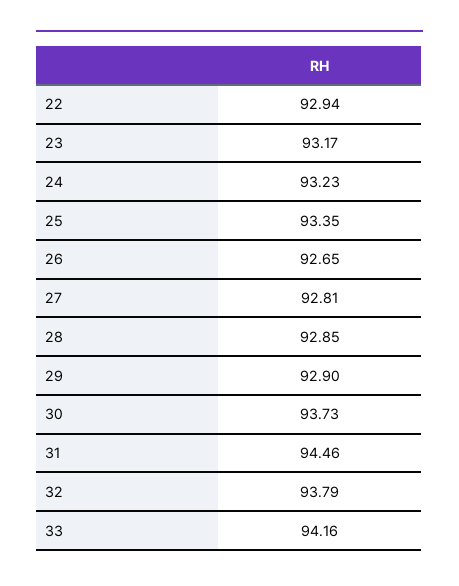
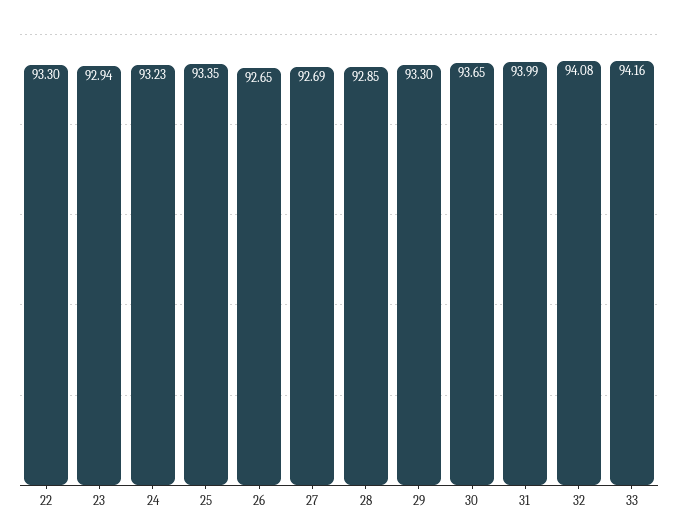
22: 92.94 -> 93.3
23: 93.17 -> 92.94
27: 92.81 -> 92.69
29: 92.9 -> 93.3
30: 93.73 -> 93.65
31: 94.46 -> 93.99
32: 93.79 -> 94.08

